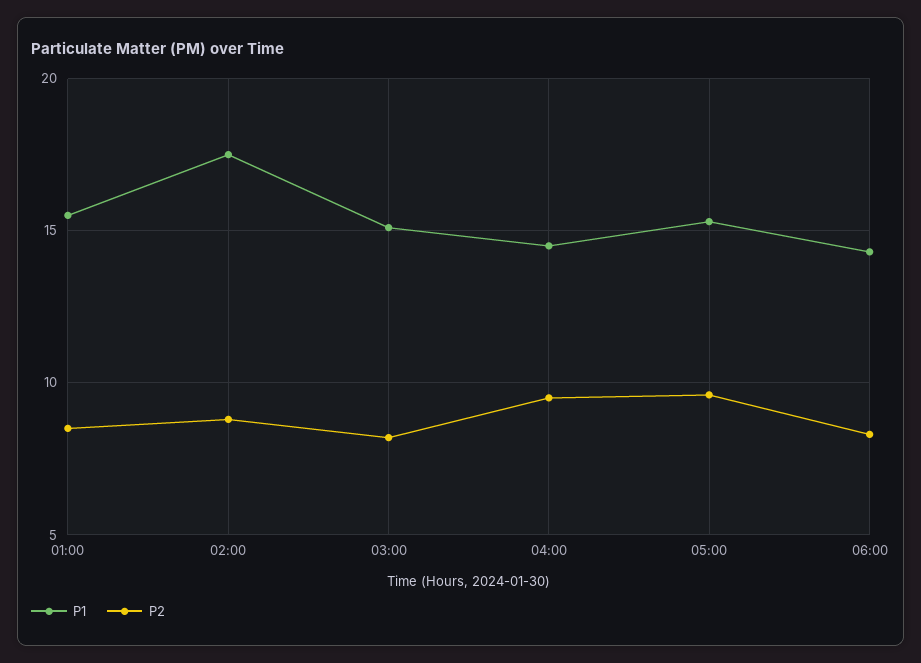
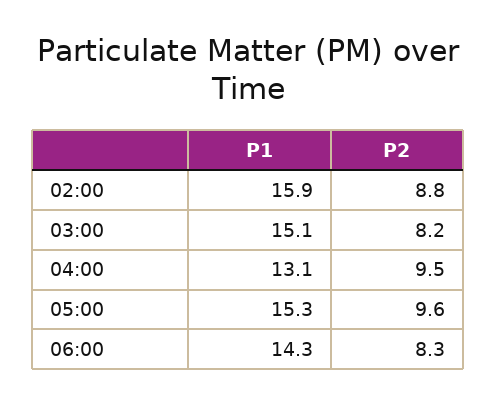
P1, 01:00: 15.5 -> none
P2, 01:00: 8.5 -> none
P1, 02:00: 17.5 -> 15.9
P1, 04:00: 14.5 -> 13.1

